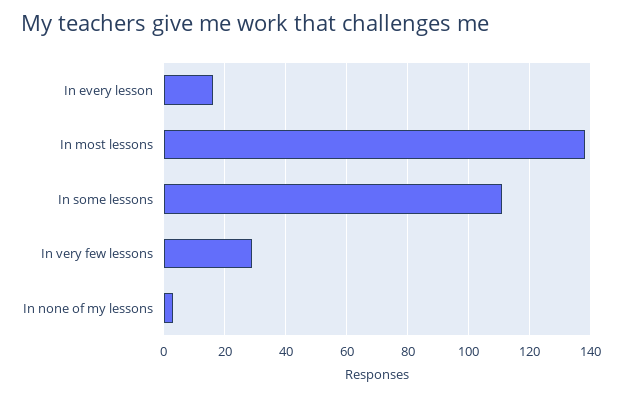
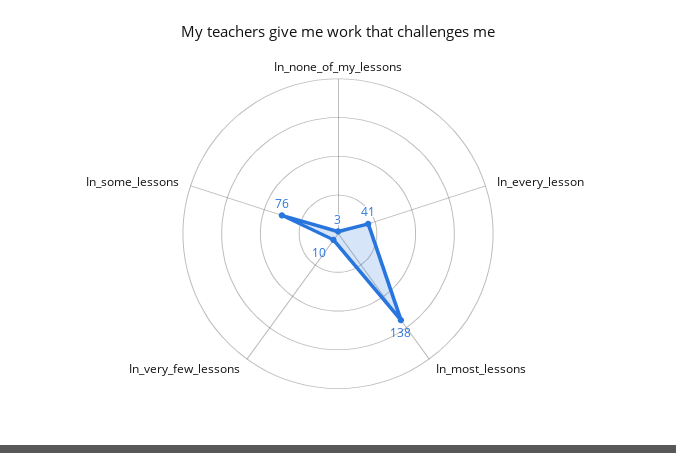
In every lesson: 15 -> 41
In some lessons: 110 -> 76
In very few lessons: 30 -> 10

